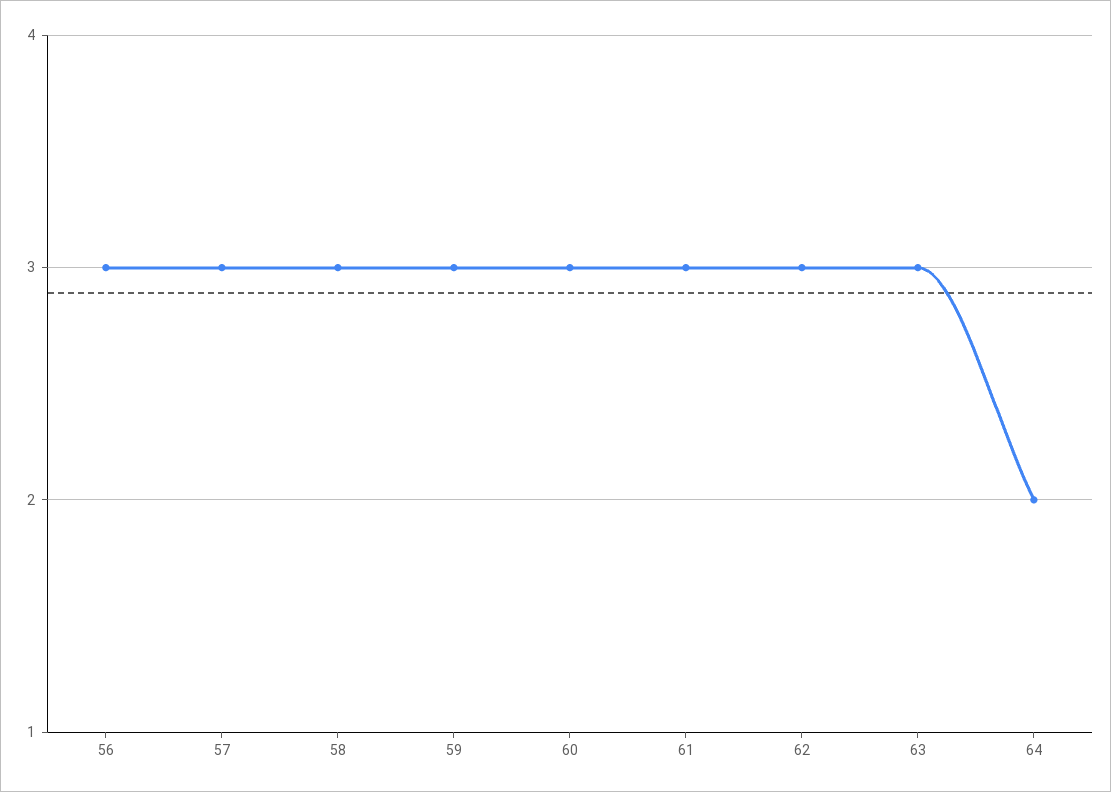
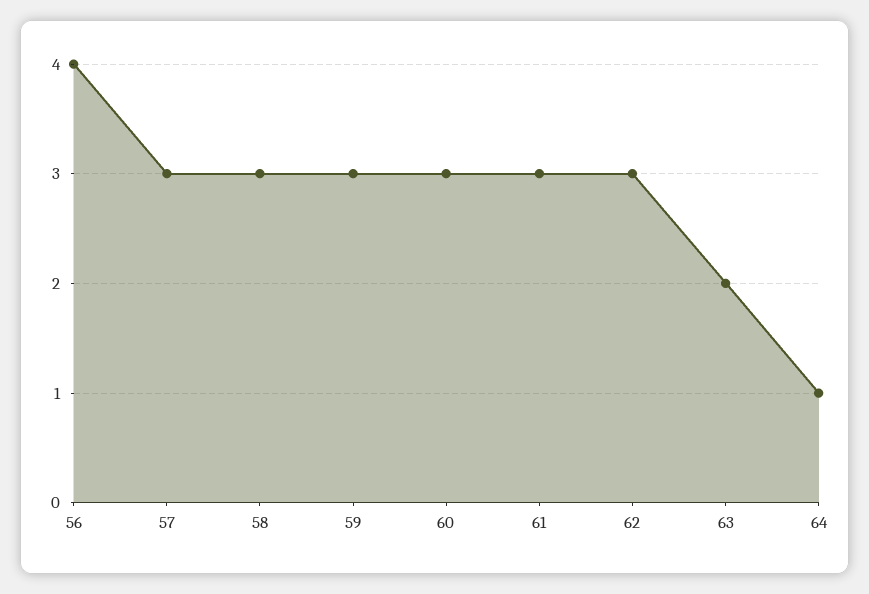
56: 3 -> 4
63: 3 -> 2
64: 2 -> 1

